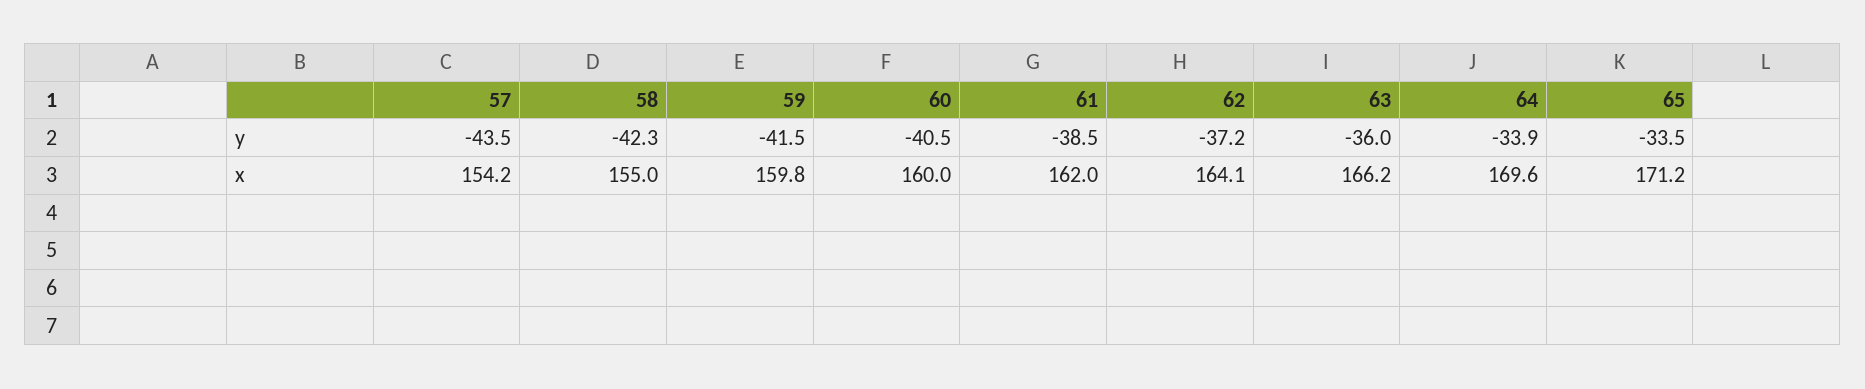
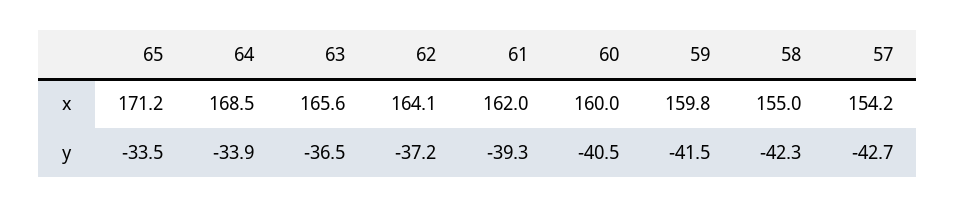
57, y: -43.5 -> -42.7
61, y: -38.5 -> -39.3
63, y: -36 -> -36.5
63, x: 166.2 -> 165.6
64, x: 169.6 -> 168.5

